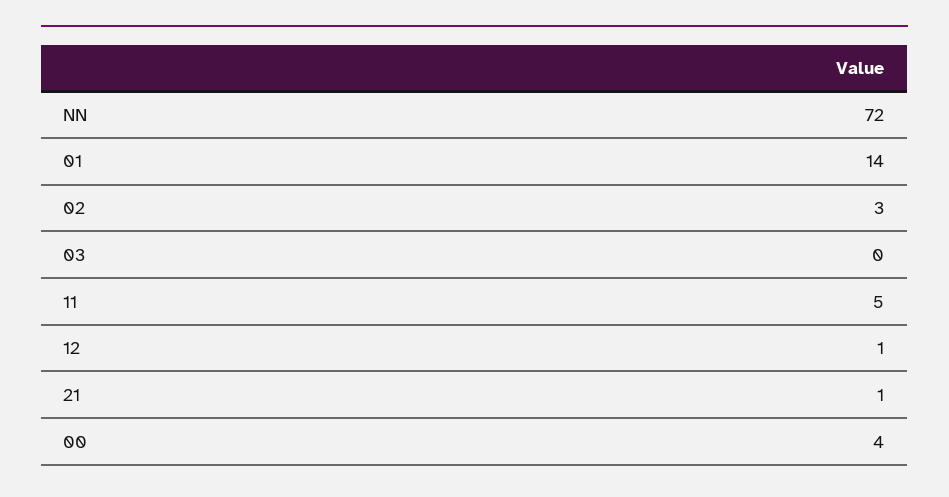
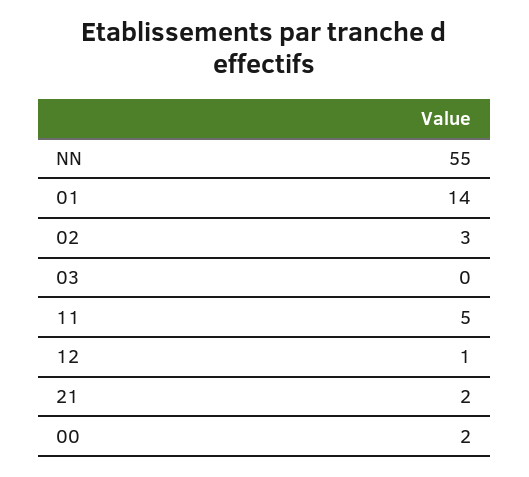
NN: 72 -> 55
21: 1 -> 2
00: 4 -> 2

